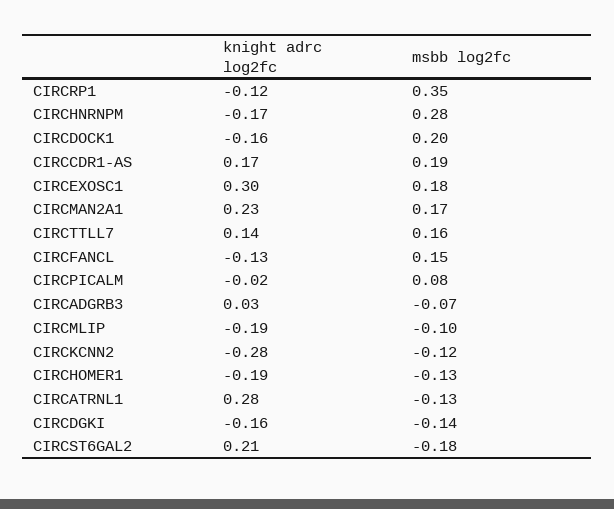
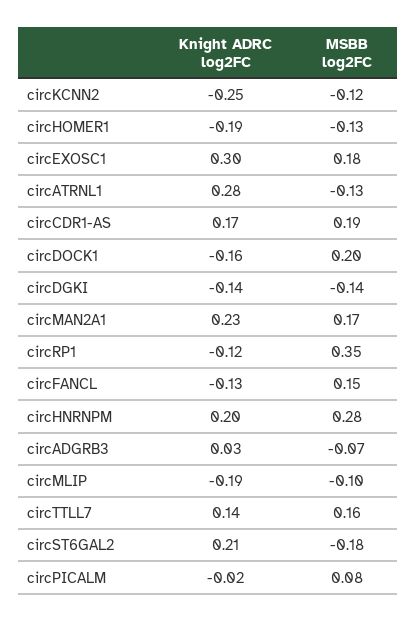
knight adrc log2fc, CIRCHNRNPM: -0.17 -> 0.2
knight adrc log2fc, CIRCKCNN2: -0.28 -> -0.25
knight adrc log2fc, CIRCDGKI: -0.16 -> -0.14

